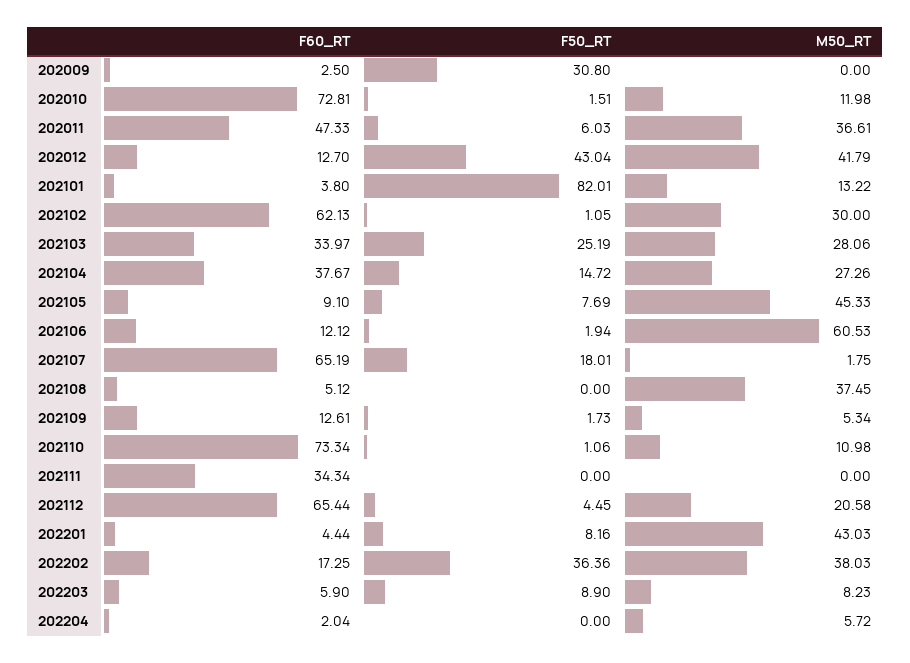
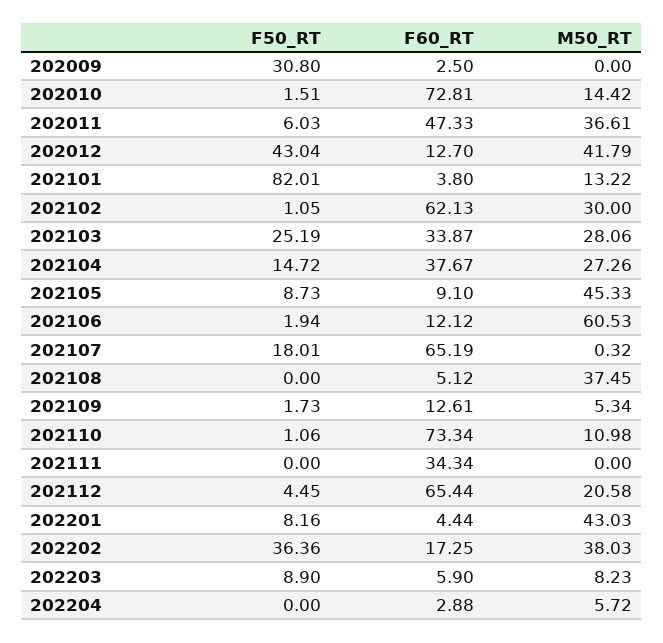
M50_RT, 202010: 11.98 -> 14.42
F60_RT, 202103: 33.97 -> 33.87
F50_RT, 202105: 7.69 -> 8.73
M50_RT, 202107: 1.75 -> 0.32
F60_RT, 202204: 2.04 -> 2.88

